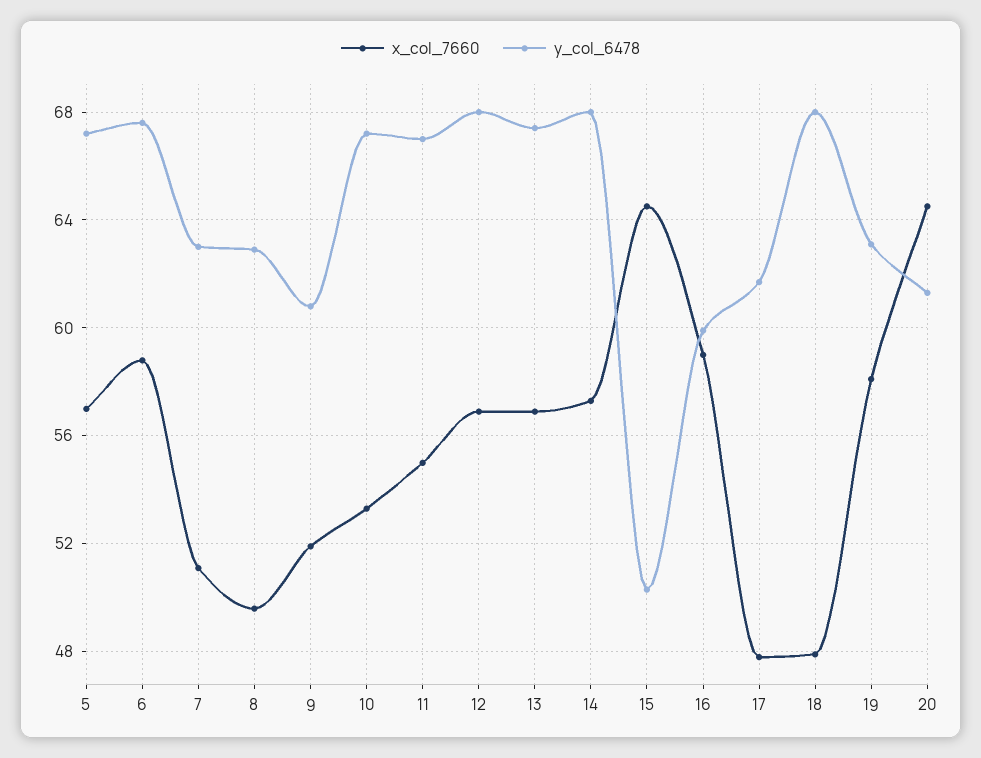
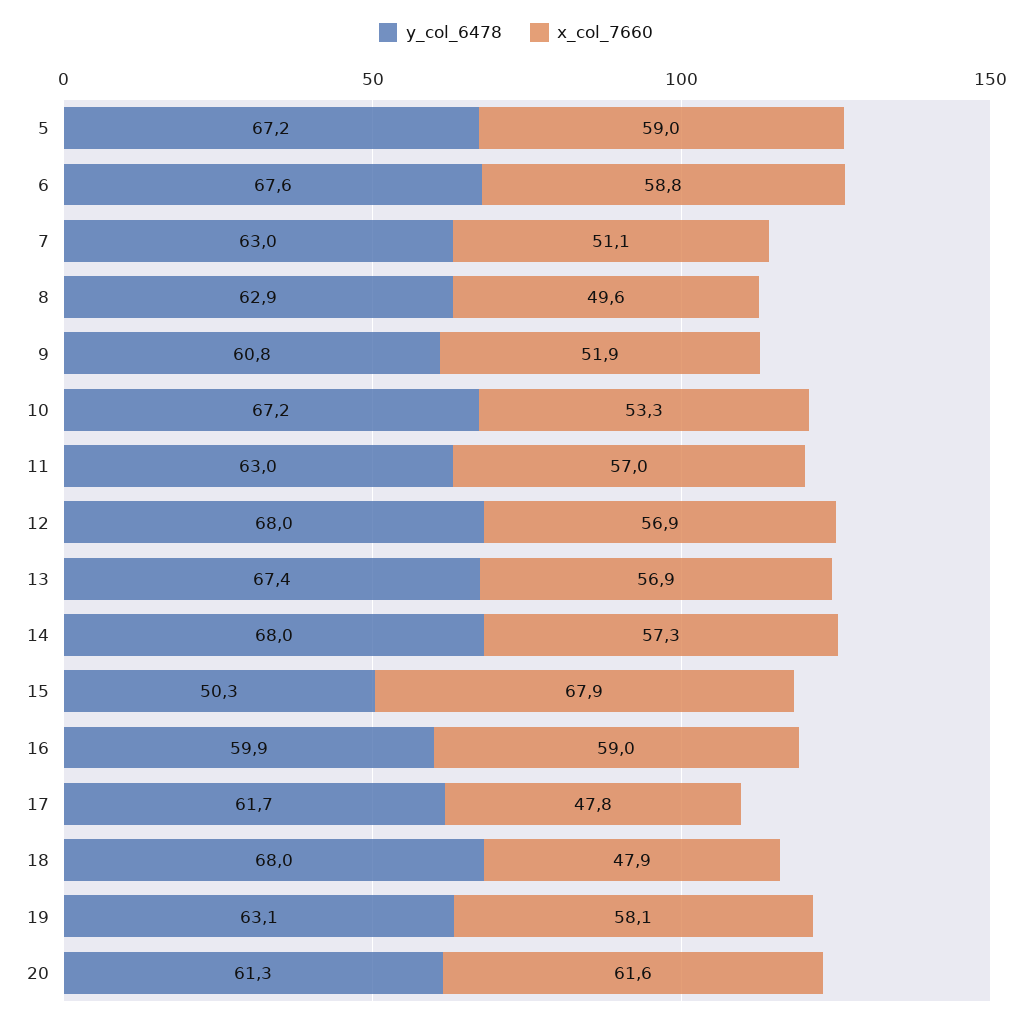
x_col_7660, 5: 57 -> 59
x_col_7660, 11: 55 -> 57
y_col_6478, 11: 67 -> 63
x_col_7660, 15: 64.5 -> 67.9
x_col_7660, 20: 64.5 -> 61.6

